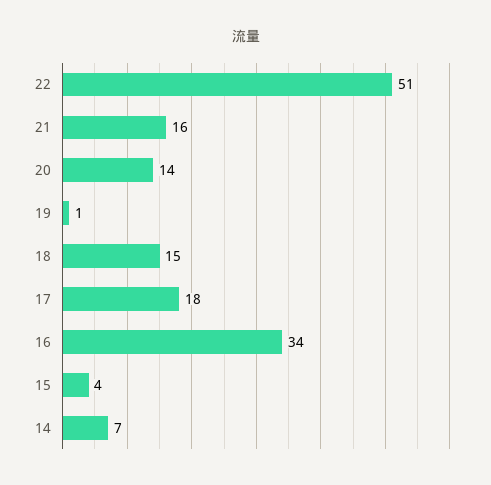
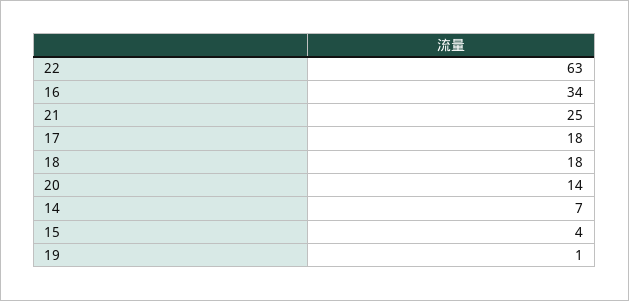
22: 51 -> 63
21: 16 -> 25
18: 15 -> 18

